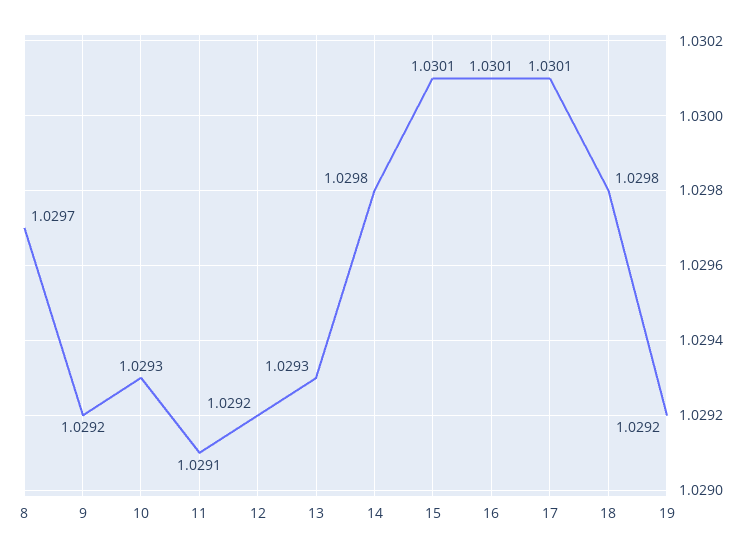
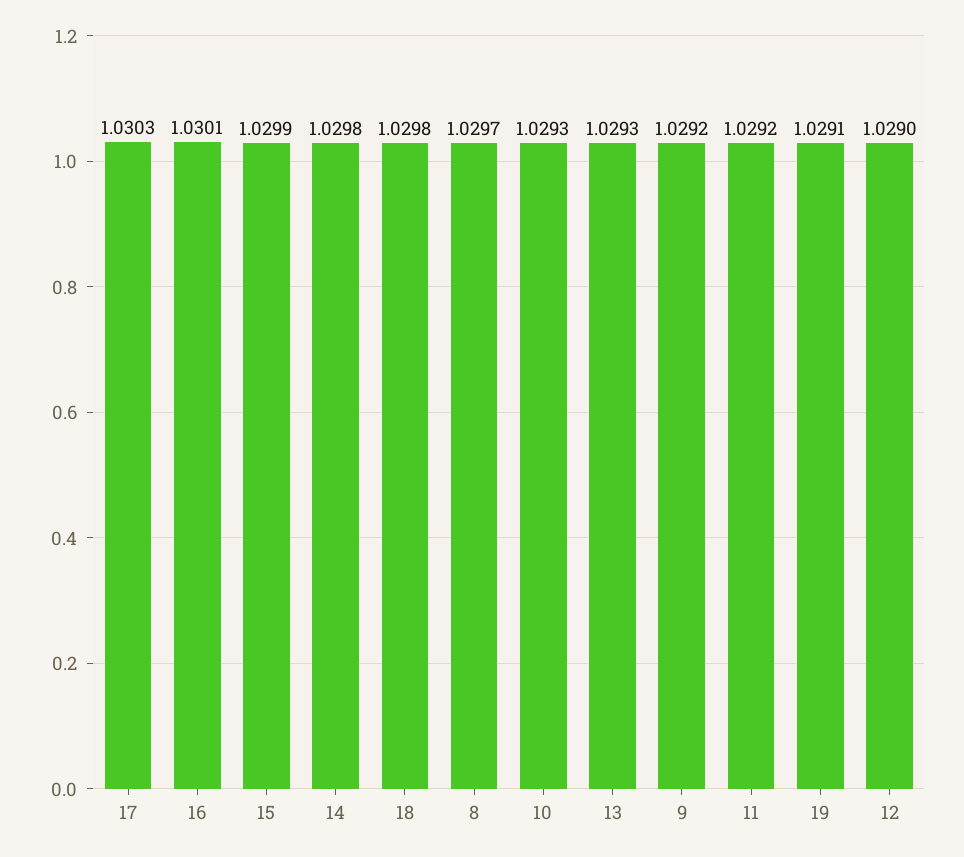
11: 1.0291 -> 1.0292
12: 1.0292 -> 1.029
15: 1.0301 -> 1.0299
17: 1.0301 -> 1.0303
19: 1.0292 -> 1.0291

